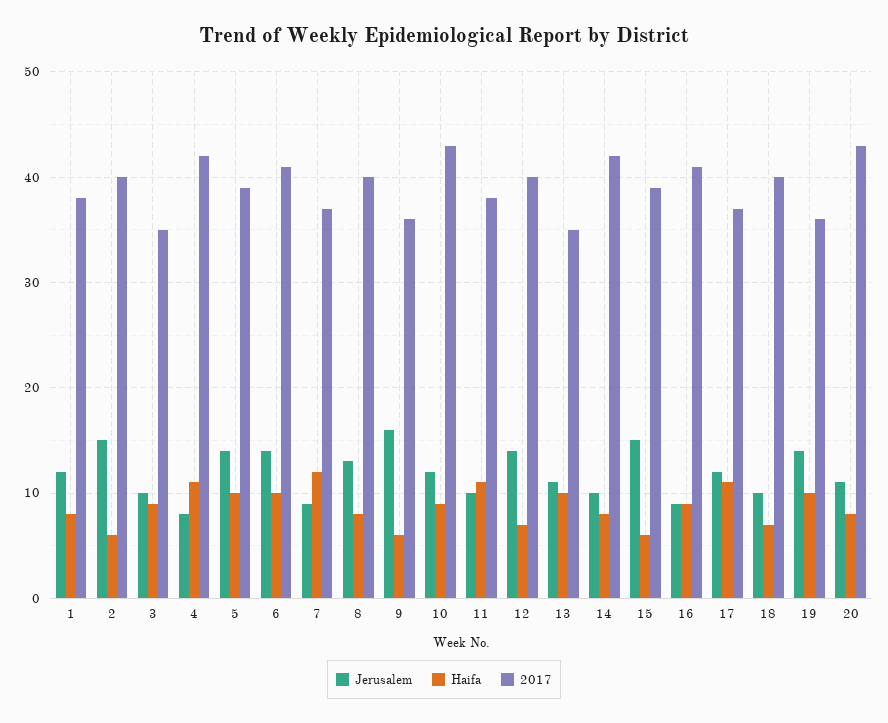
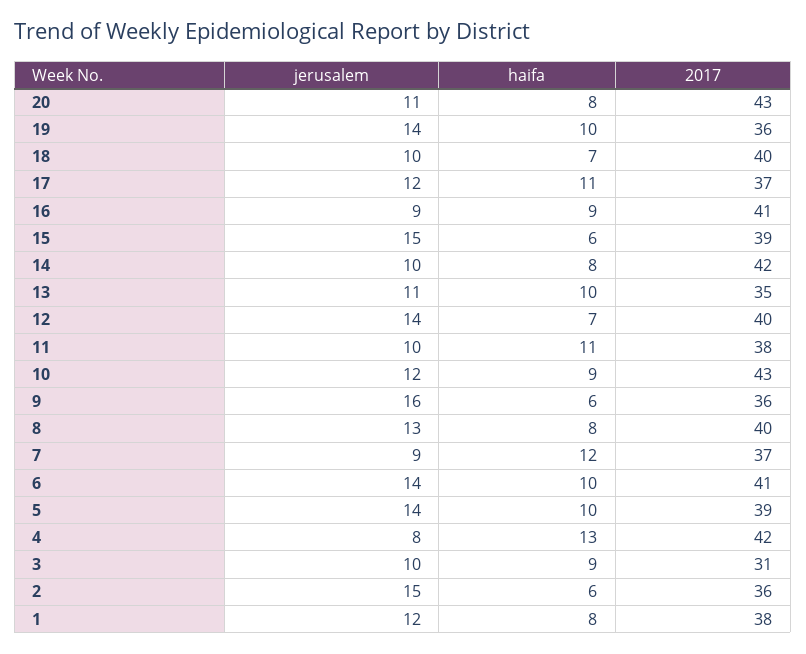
2017, 2: 40 -> 36
2017, 3: 35 -> 31
Haifa, 4: 11 -> 13

